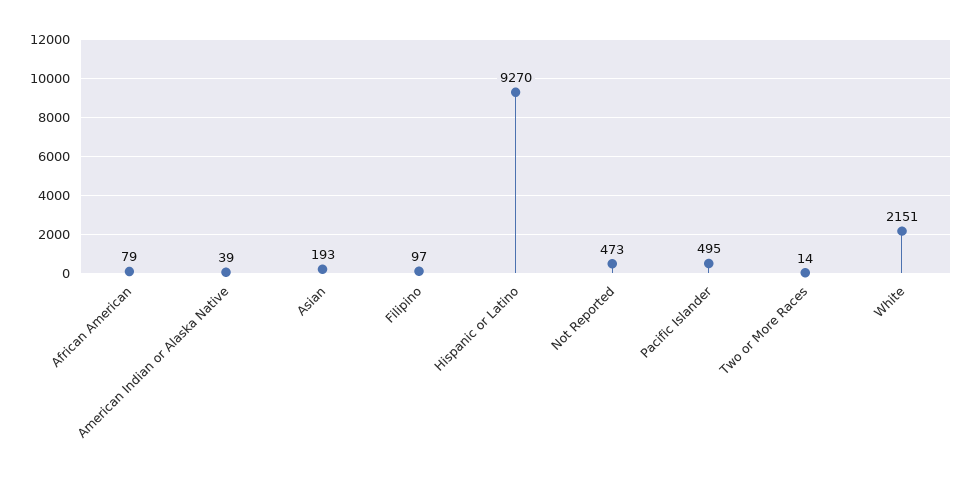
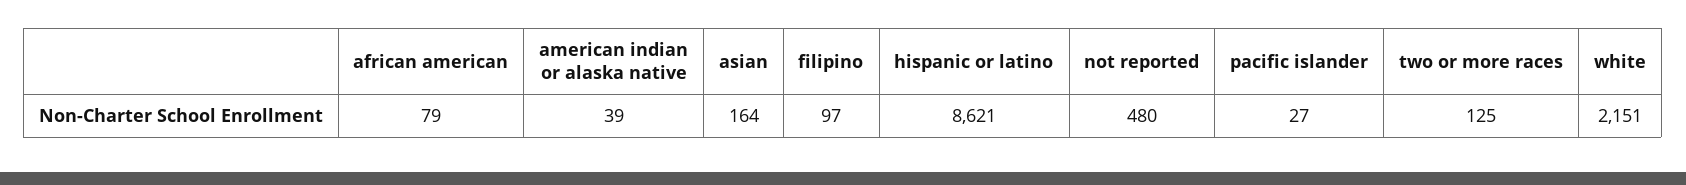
Asian: 193 -> 164
Hispanic or Latino: 9270 -> 8621
Not Reported: 473 -> 480
Pacific Islander: 495 -> 27
Two or More Races: 14 -> 125

